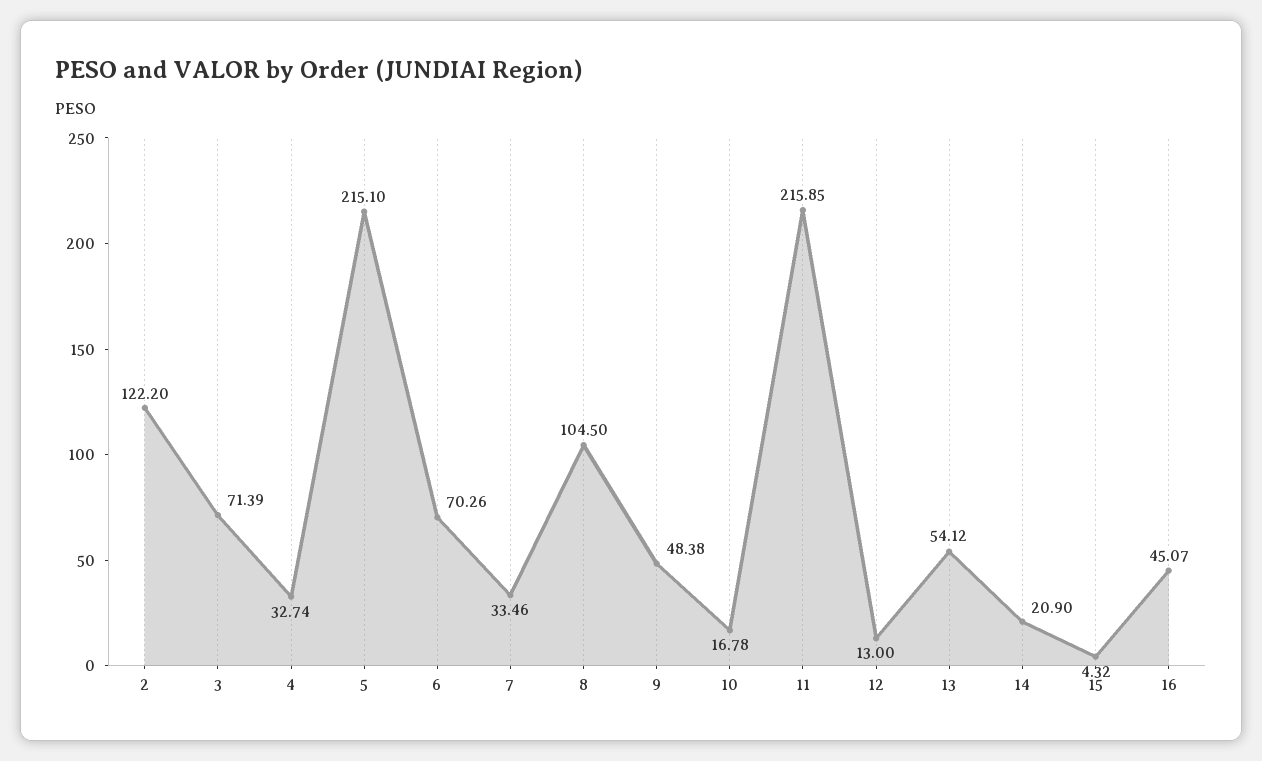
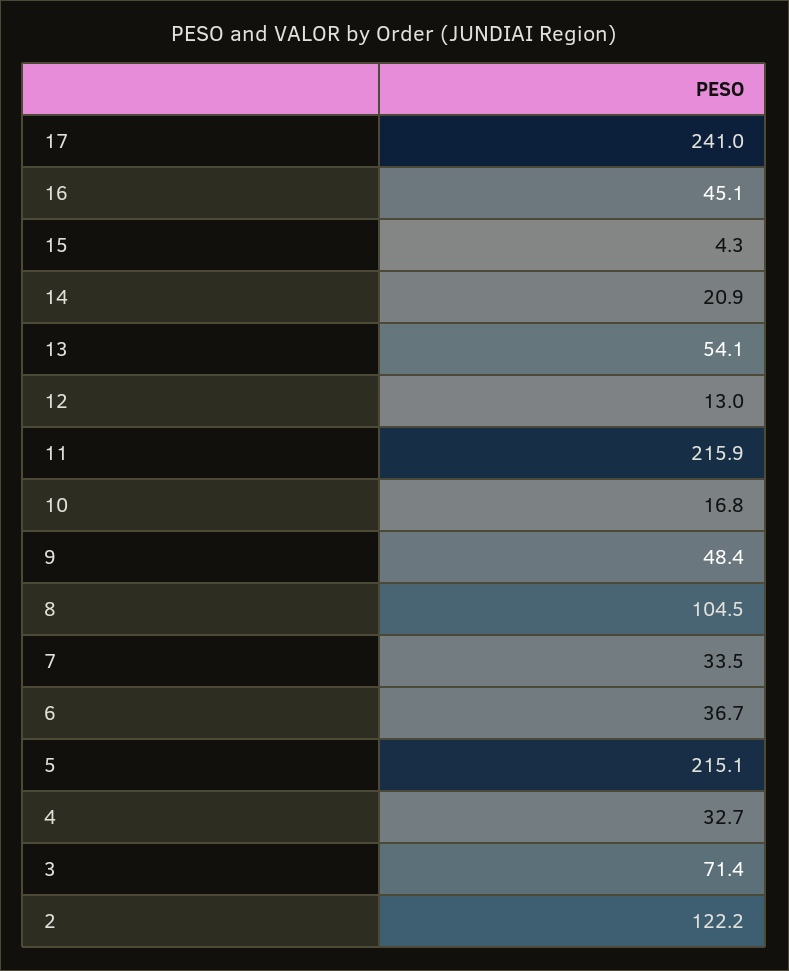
6: 70.26 -> 36.7
17: none -> 241

